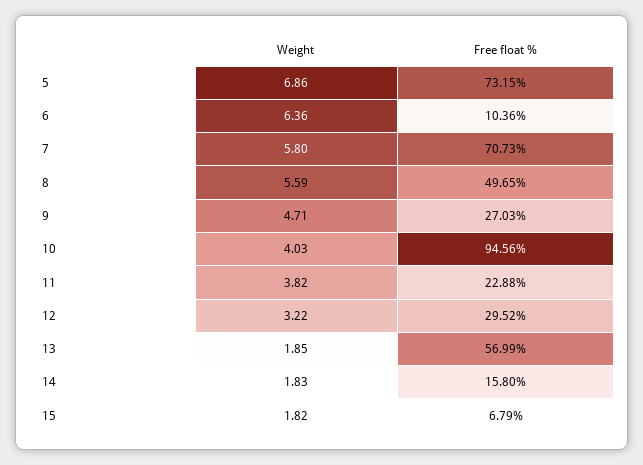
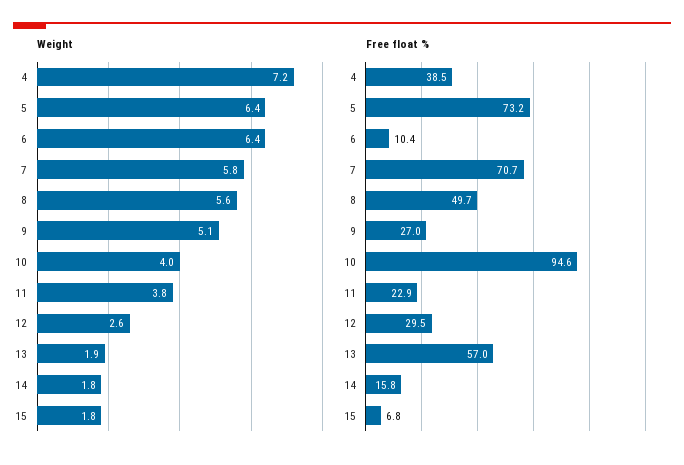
Weight, 5: 6.86 -> 6.4
Weight, 9: 4.71 -> 5.1
Weight, 12: 3.22 -> 2.6
Weight, 4: none -> 7.2
Free float %, 4: none -> 38.5

